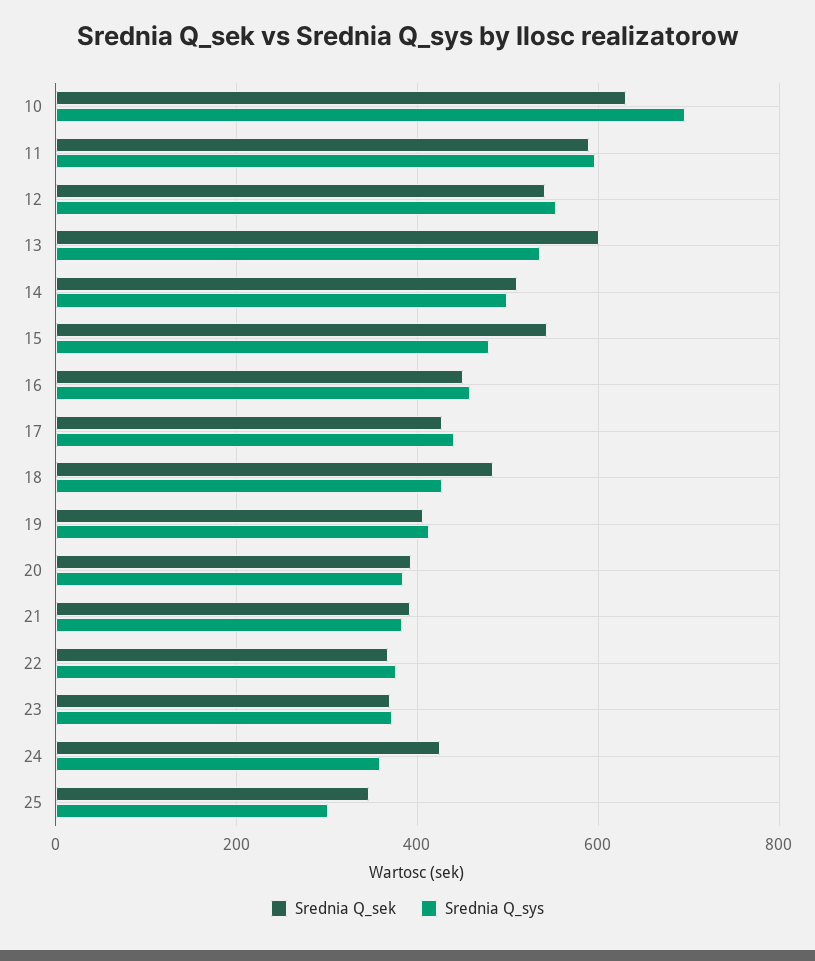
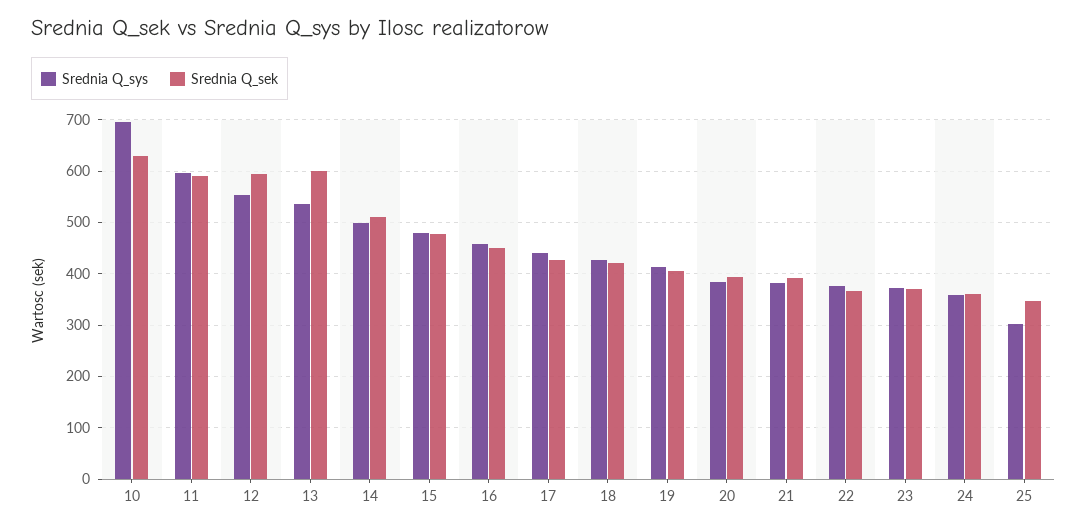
Srednia Q_sek, 12: 540 -> 600
Srednia Q_sek, 15: 540 -> 480
Srednia Q_sek, 18: 480 -> 420
Srednia Q_sek, 24: 420 -> 360

